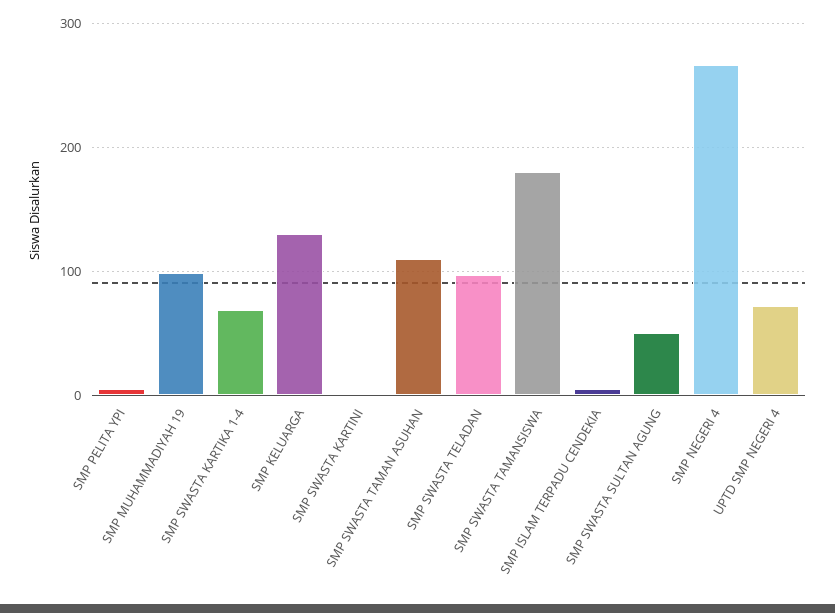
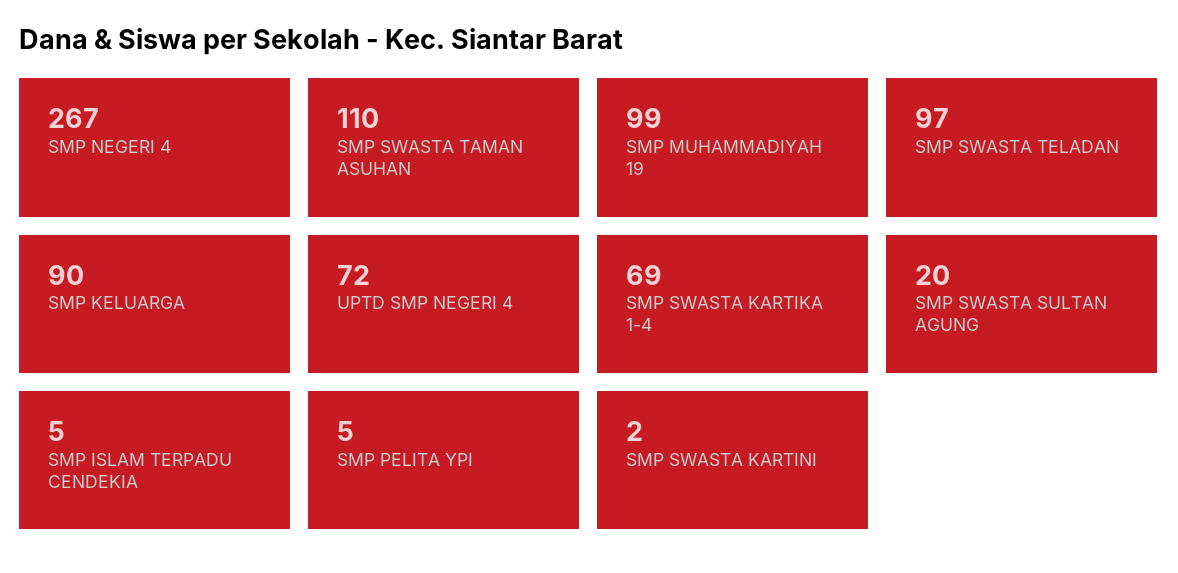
SMP KELUARGA: 130 -> 90
SMP SWASTA TAMANSISWA: 180 -> none
SMP SWASTA SULTAN AGUNG: 50 -> 20

